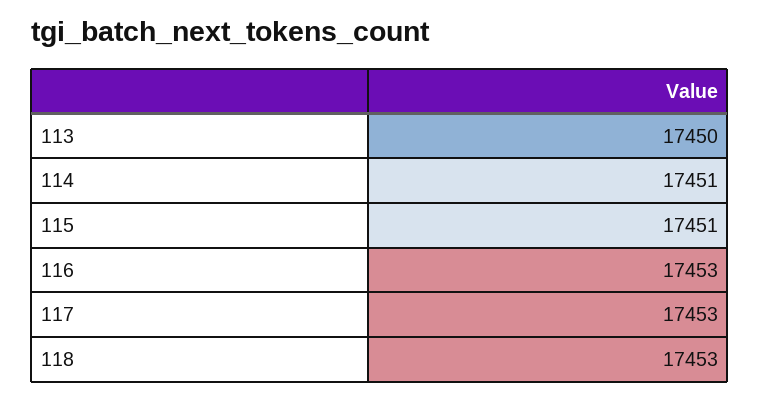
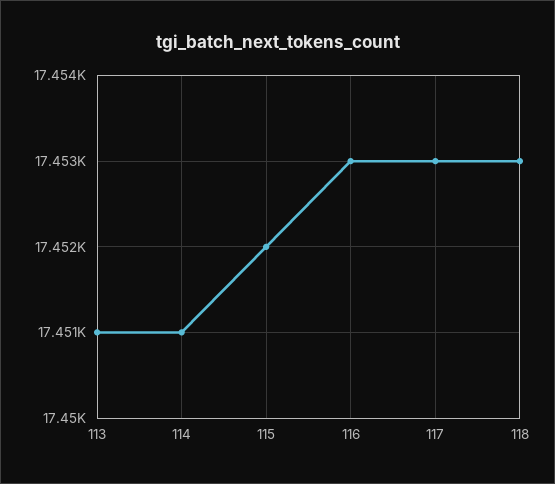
113: 17450 -> 17451
115: 17451 -> 17452

